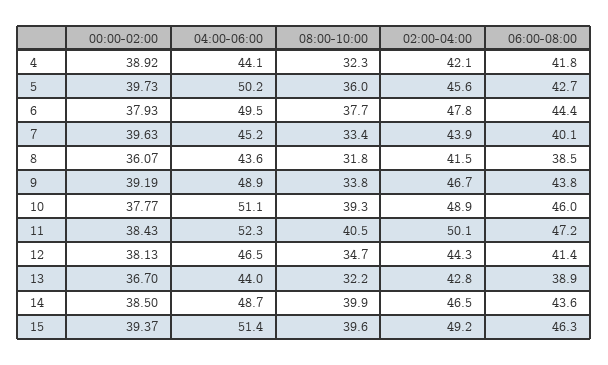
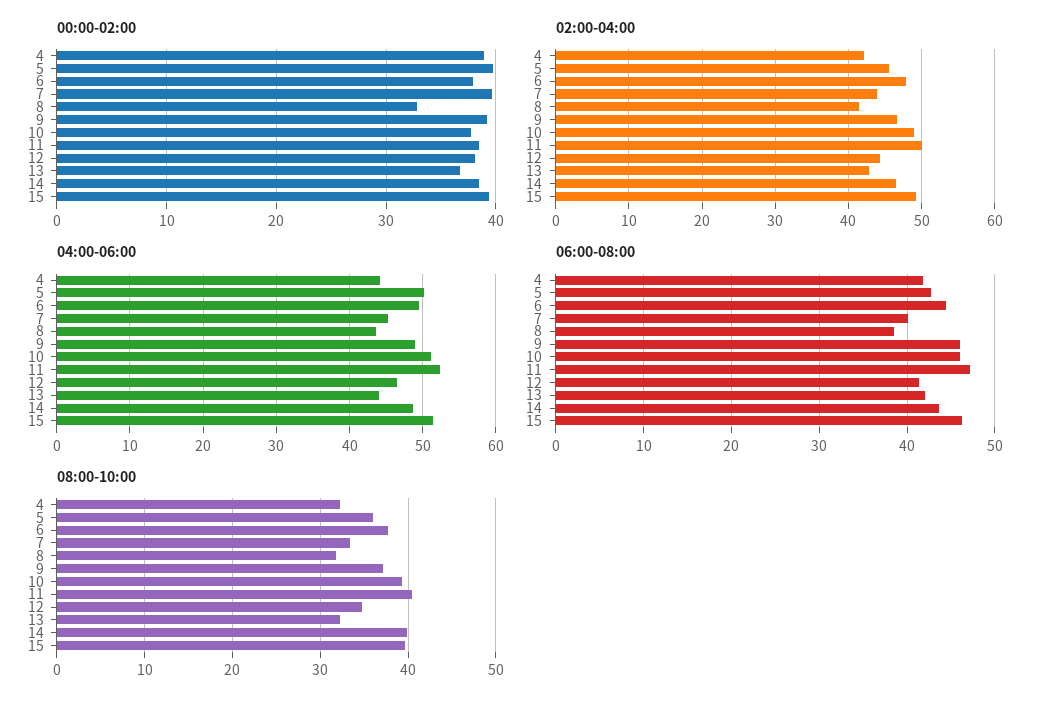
00:00-02:00, 8: 36.07 -> 33
08:00-10:00, 9: 33.8 -> 37
06:00-08:00, 9: 43.8 -> 46
06:00-08:00, 13: 38.9 -> 42

